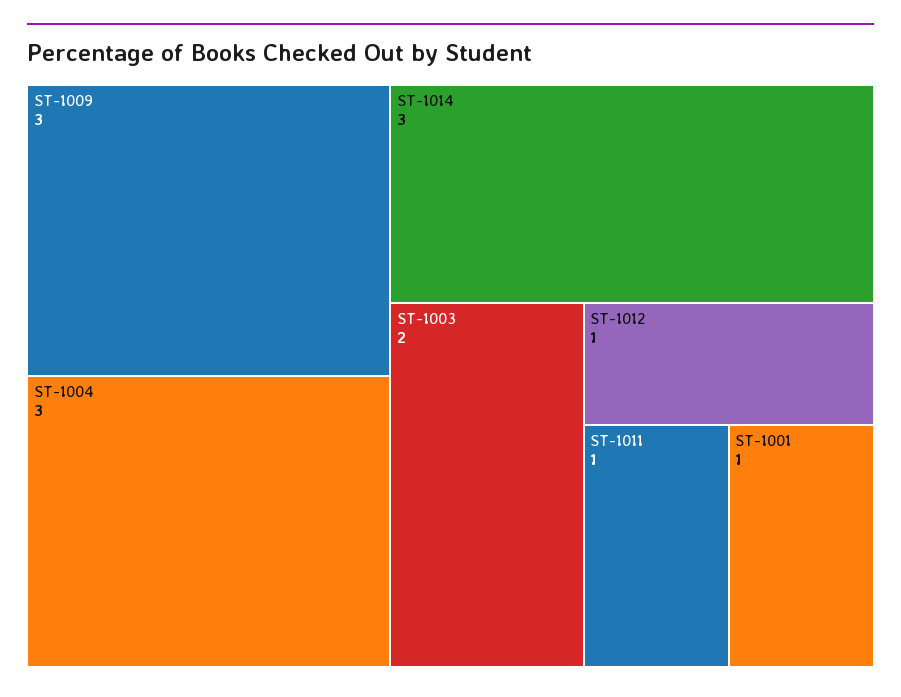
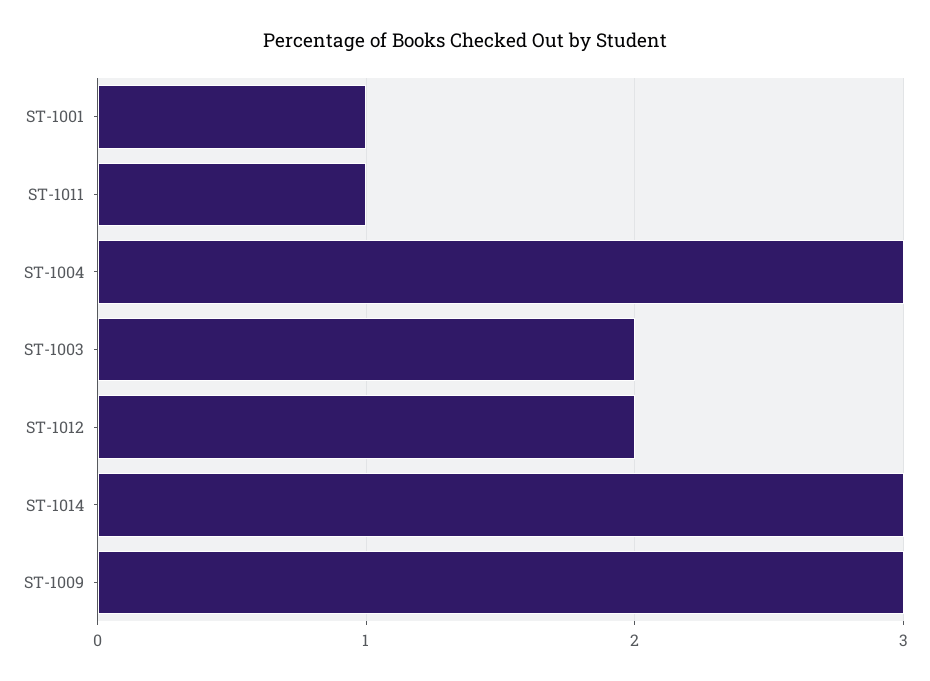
ST-1012: 1 -> 2

